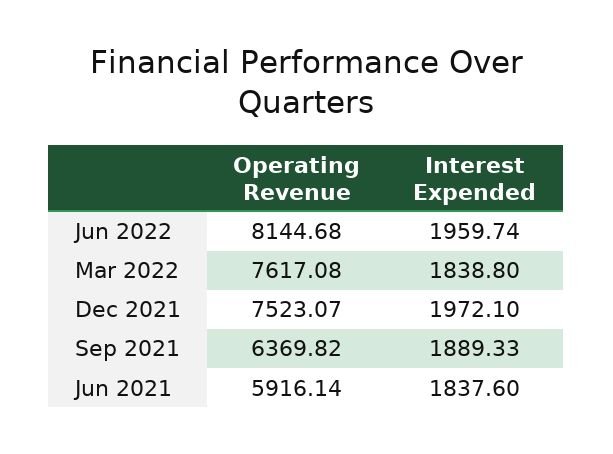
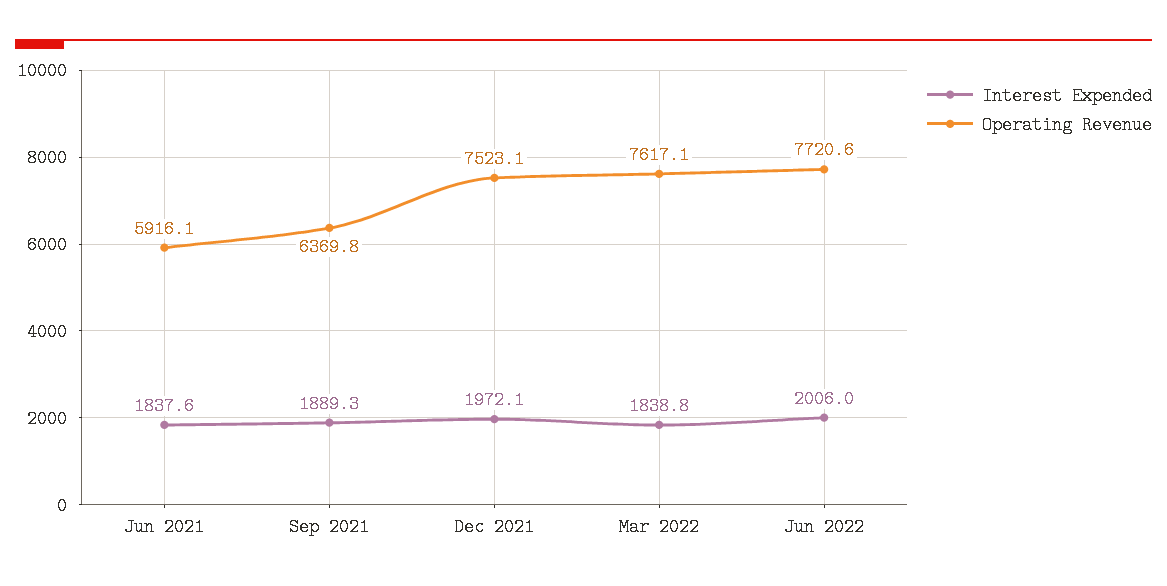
Operating Revenue, Jun 2022: 8144.68 -> 7720.6
Interest Expended, Jun 2022: 1959.74 -> 2006

